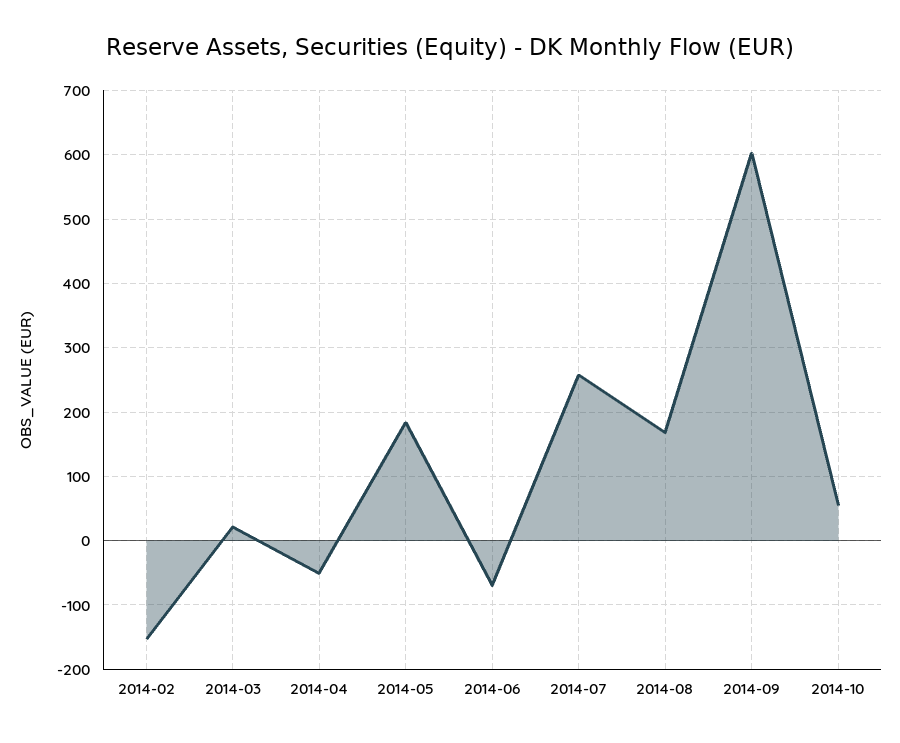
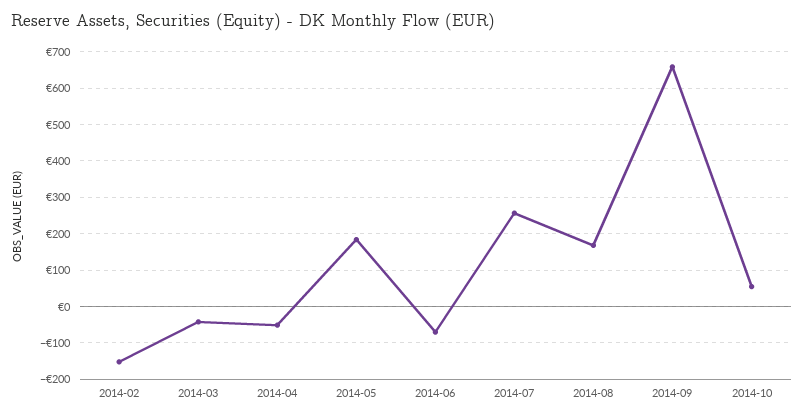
2014-03: 20 -> -40
2014-09: 600 -> 660

